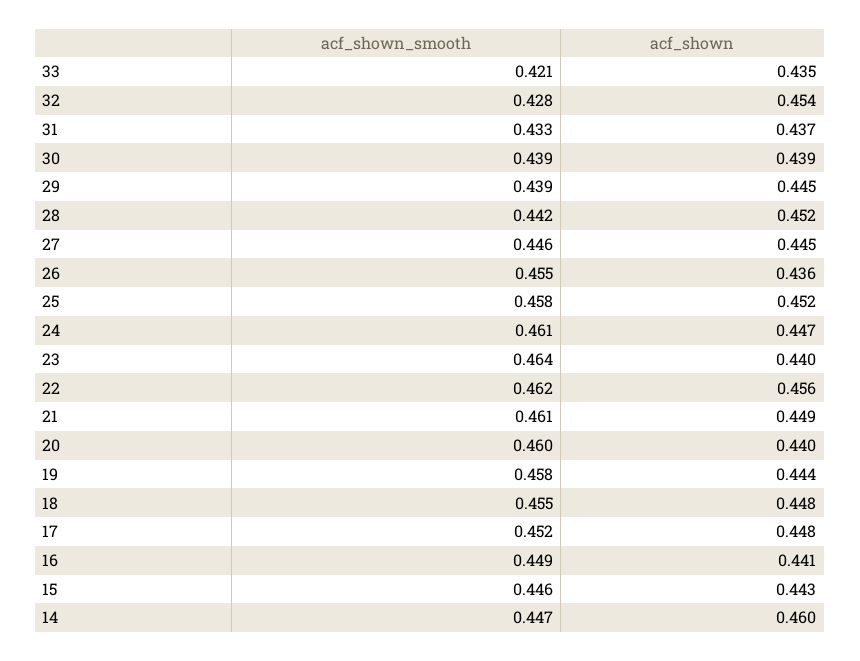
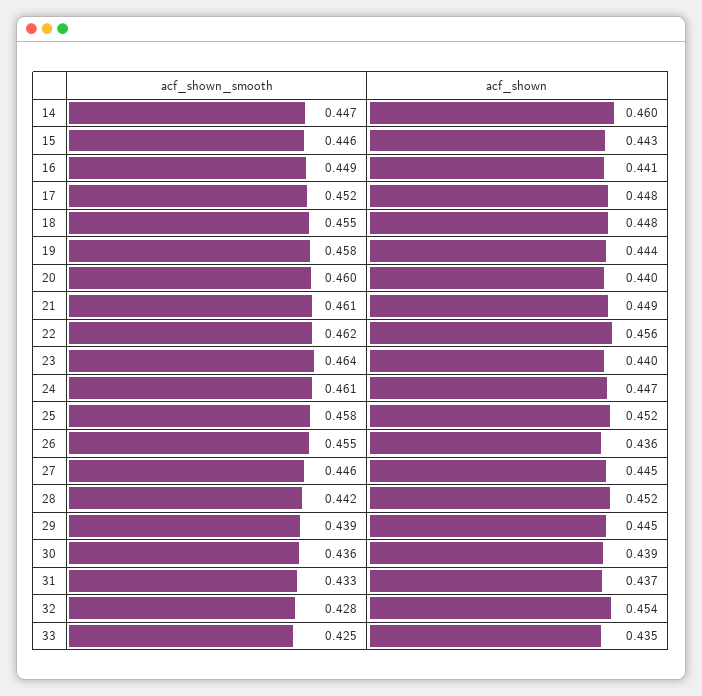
acf_shown_smooth, 33: 0.421 -> 0.425
acf_shown_smooth, 30: 0.439 -> 0.436

